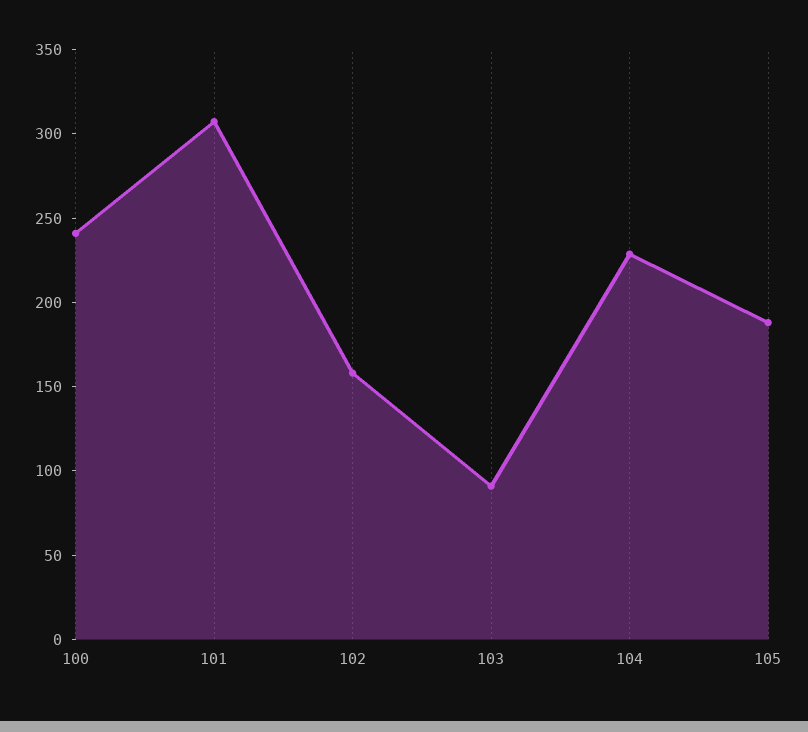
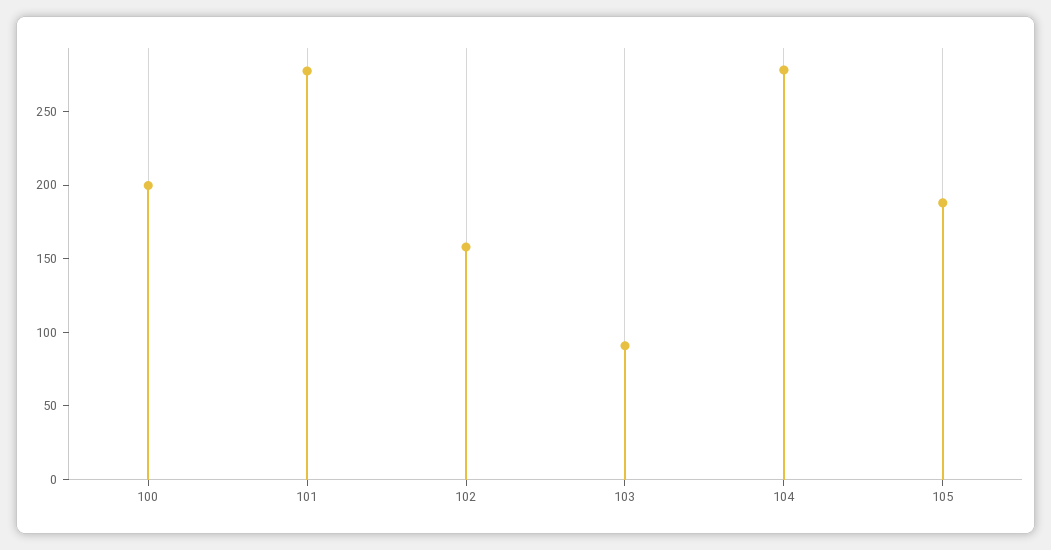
100: 240 -> 200
101: 310 -> 280
104: 230 -> 280

